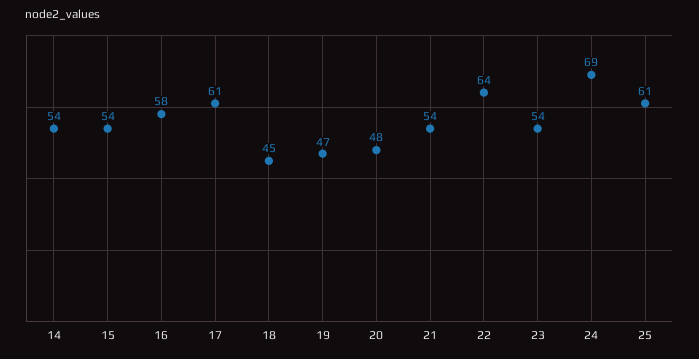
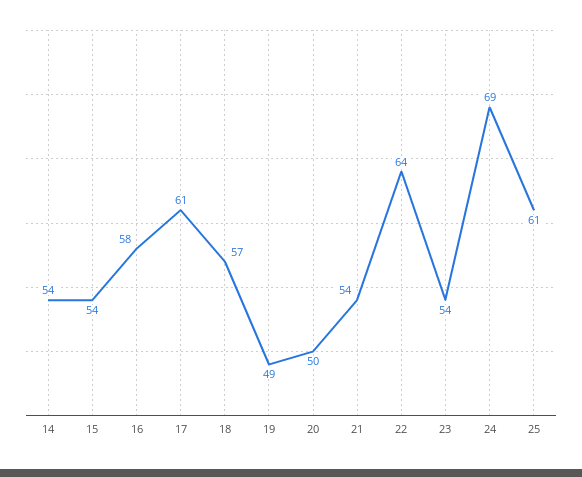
18: 45 -> 57
19: 47 -> 49
20: 48 -> 50

